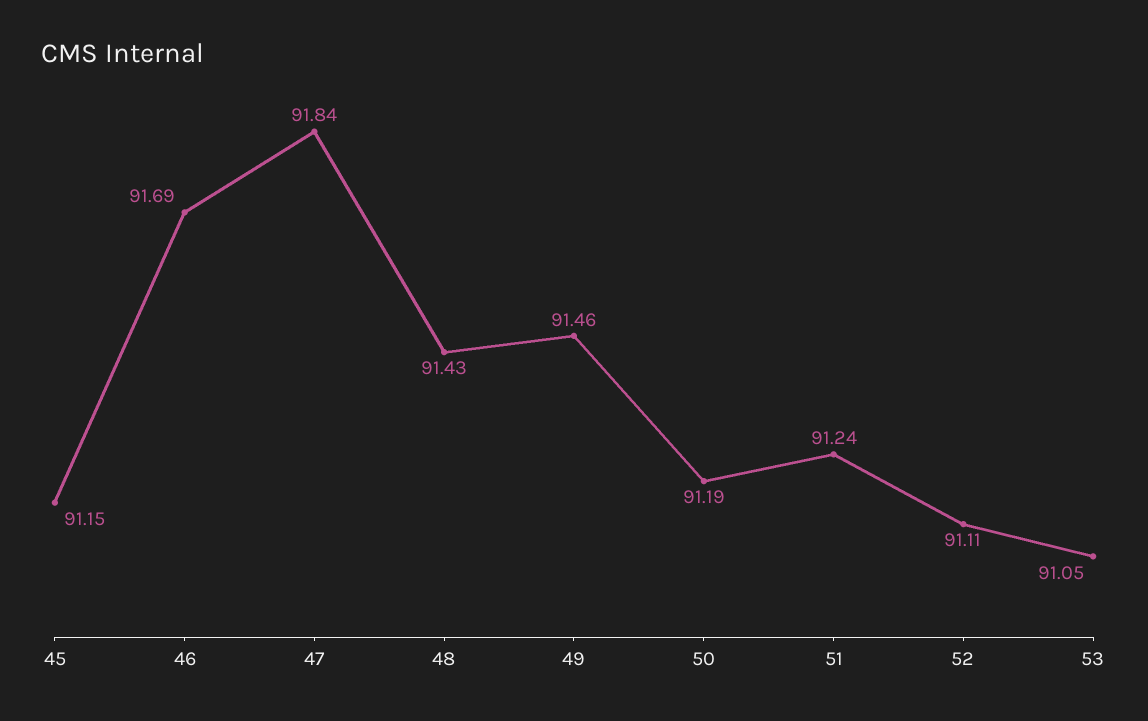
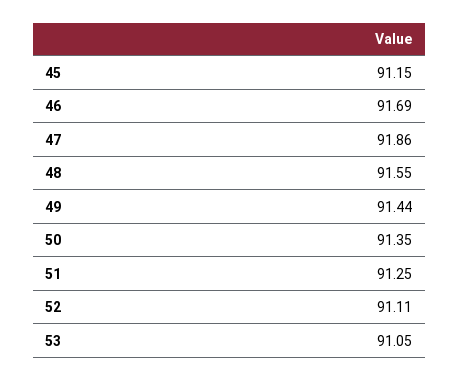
47: 91.84 -> 91.86
48: 91.43 -> 91.55
49: 91.46 -> 91.44
50: 91.19 -> 91.35
51: 91.24 -> 91.25

